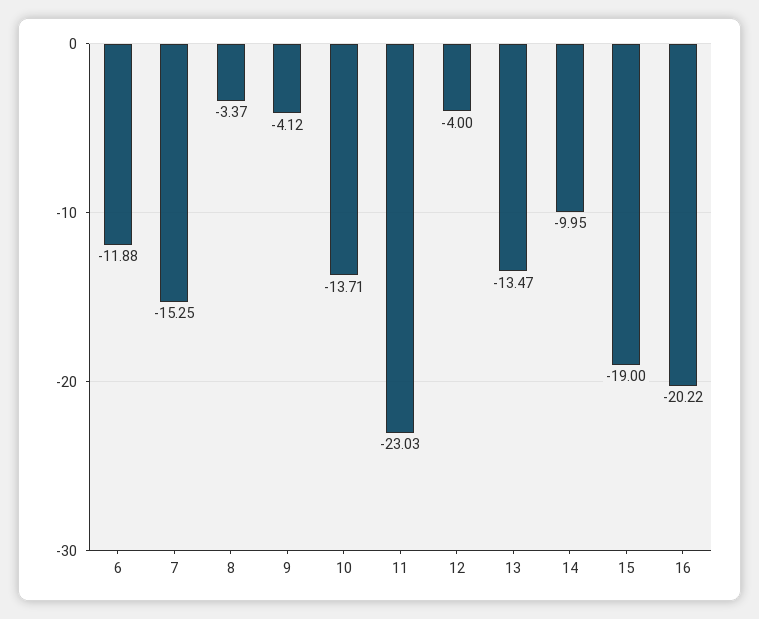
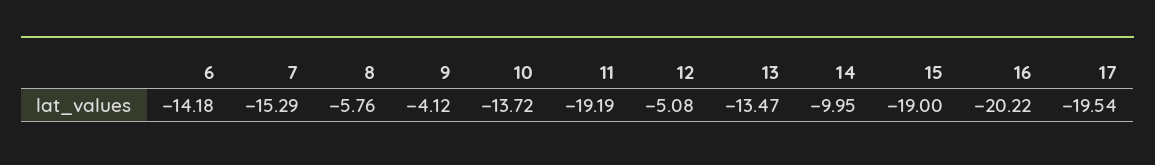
6: -11.88 -> -14.18
7: -15.25 -> -15.29
8: -3.37 -> -5.76
10: -13.71 -> -13.72
11: -23.03 -> -19.19
12: -4 -> -5.08
17: none -> -19.54

